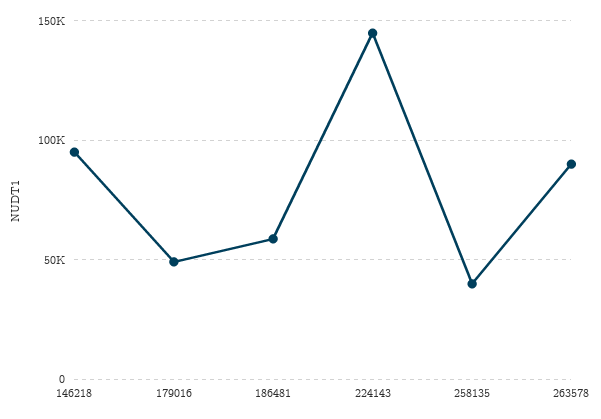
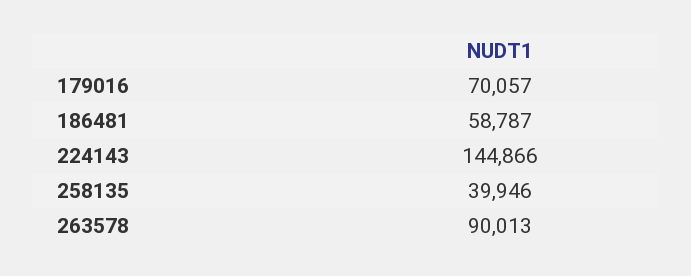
146218: 95000 -> none
179016: 50000 -> 70057

